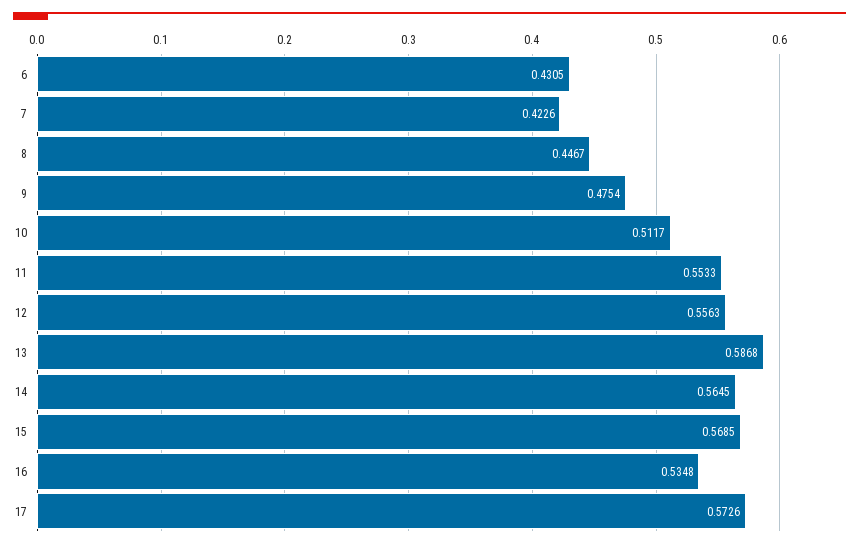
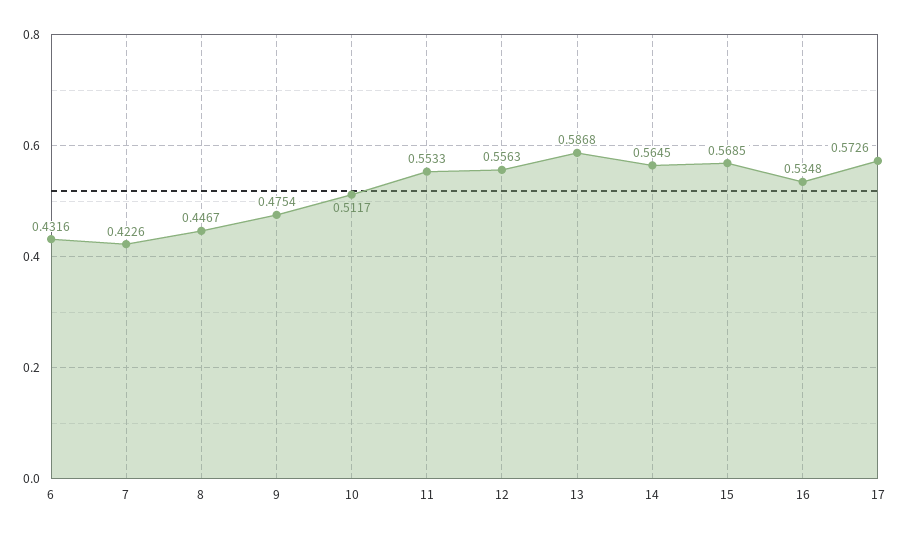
6: 0.4305 -> 0.4316

